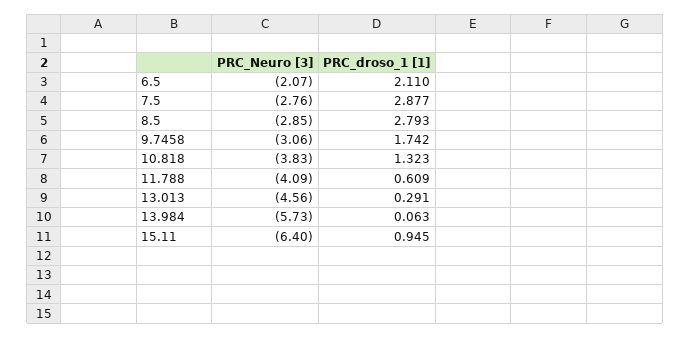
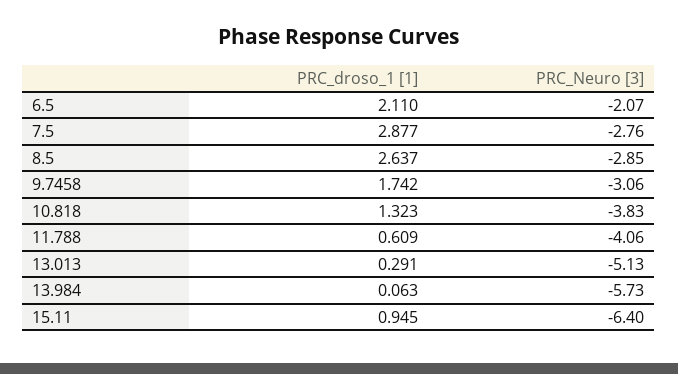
PRC_droso_1 [1], 8.5: 2.793 -> 2.637
PRC_Neuro [3], 11.788: -4.09 -> -4.06
PRC_Neuro [3], 13.013: -4.56 -> -5.13

